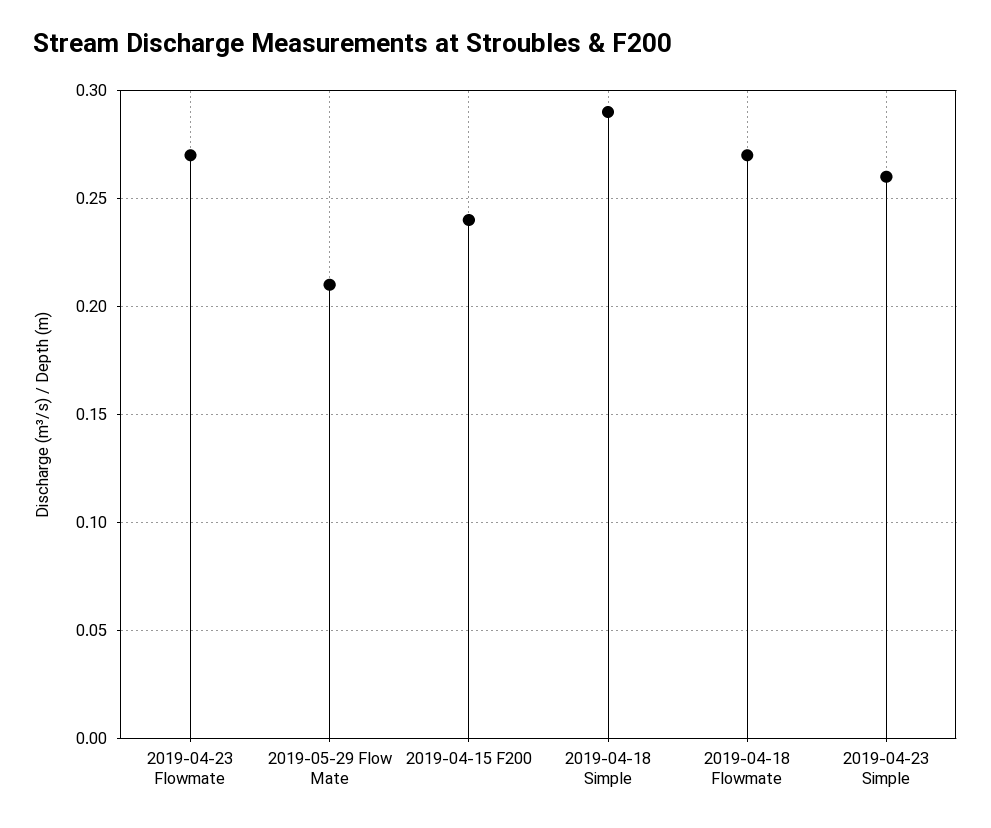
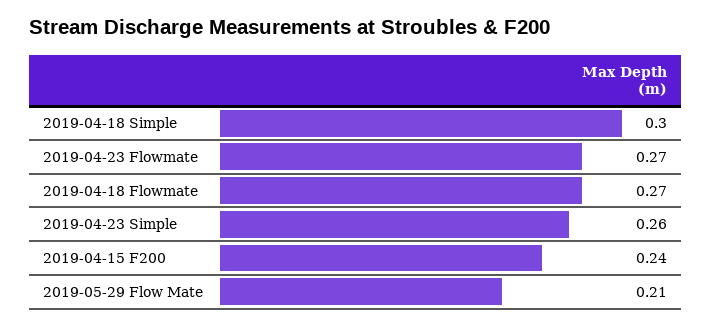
2019-04-18 Simple: 0.29 -> 0.3

